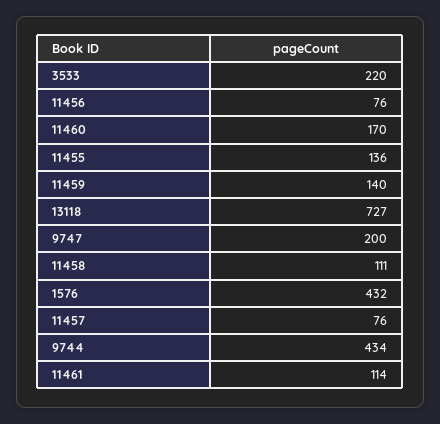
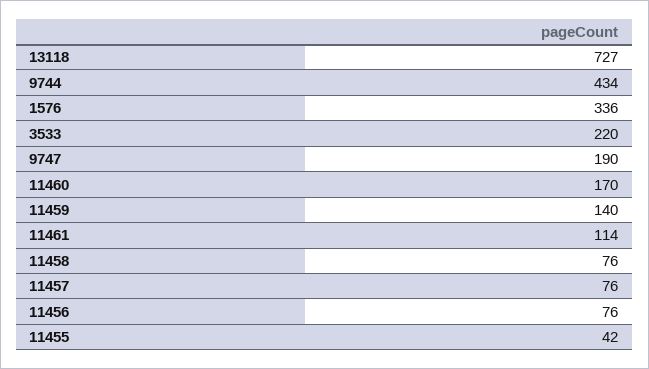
11455: 136 -> 42
9747: 200 -> 190
11458: 111 -> 76
1576: 432 -> 336

